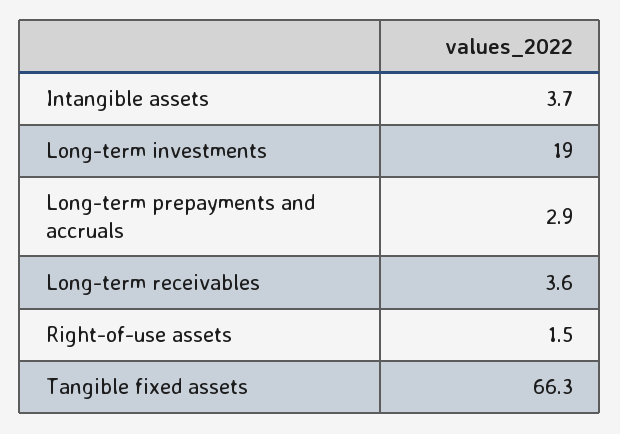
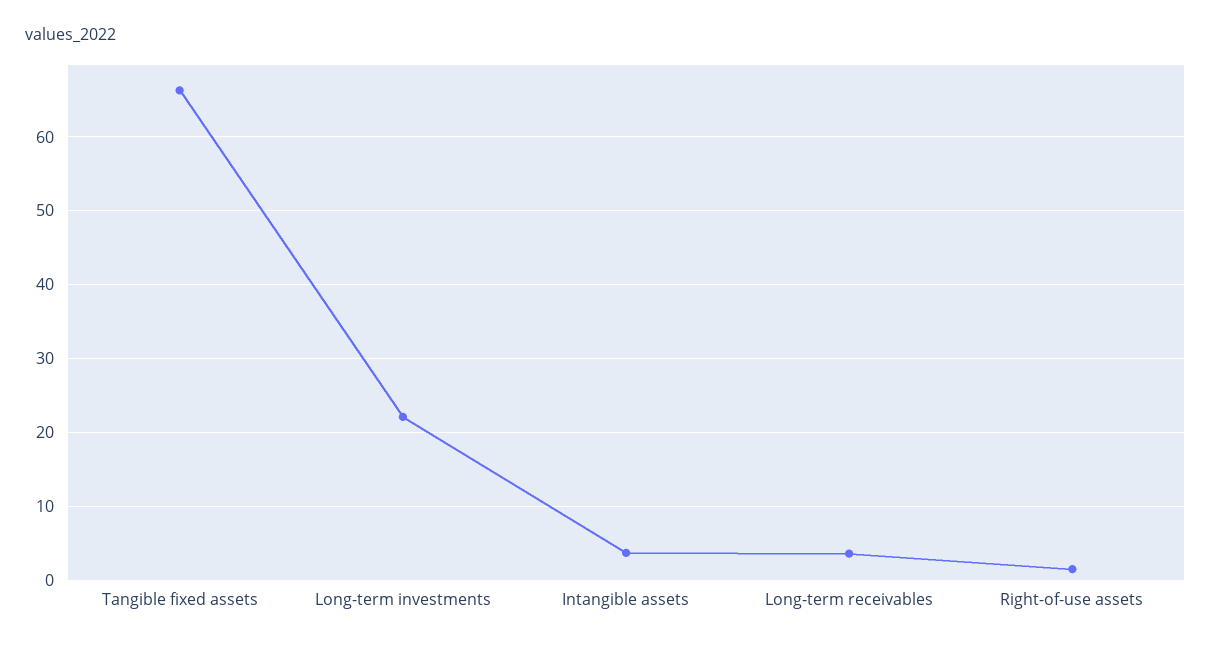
Long-term investments: 19 -> 22
Long-term prepayments and accruals: 2.9 -> none

